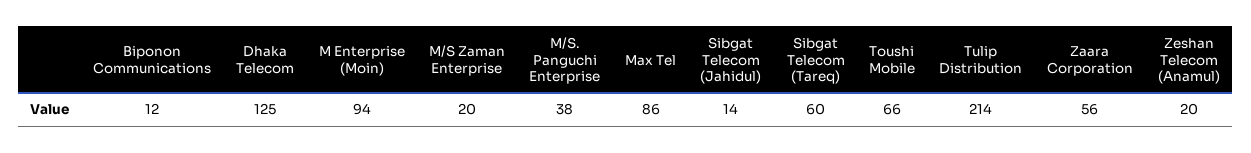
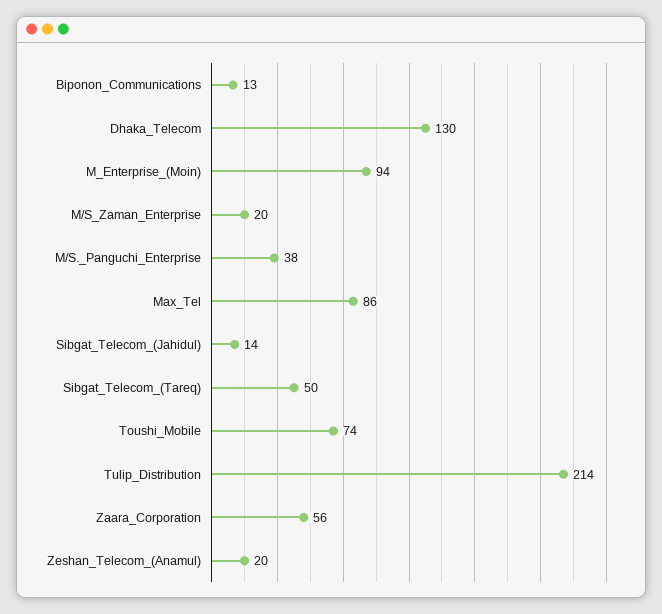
Biponon Communications: 12 -> 13
Dhaka Telecom: 125 -> 130
Sibgat Telecom (Tareq): 60 -> 50
Toushi Mobile: 66 -> 74

